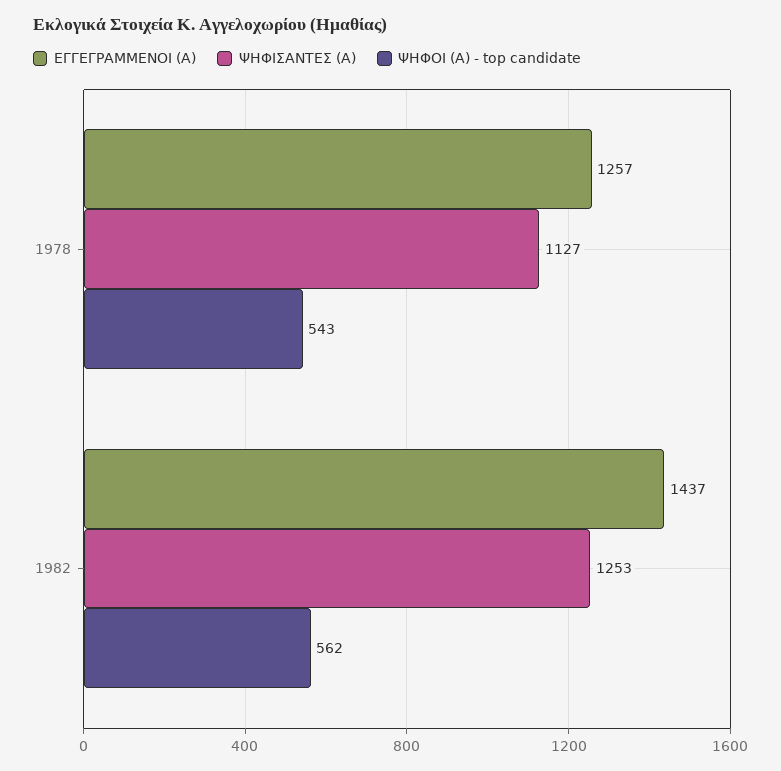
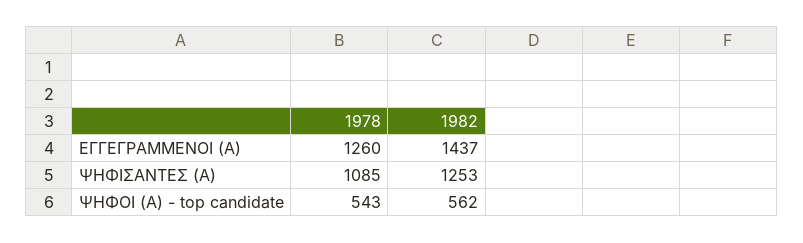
ΕΓΓΕΓΡΑΜΜΕΝΟΙ (Α), 1978: 1257 -> 1260
ΨΗΦΙΣΑΝΤΕΣ (Α), 1978: 1127 -> 1085

